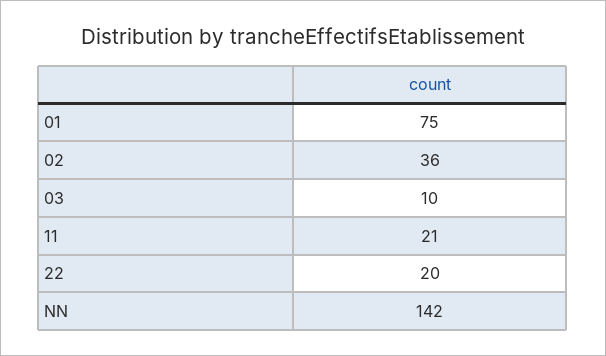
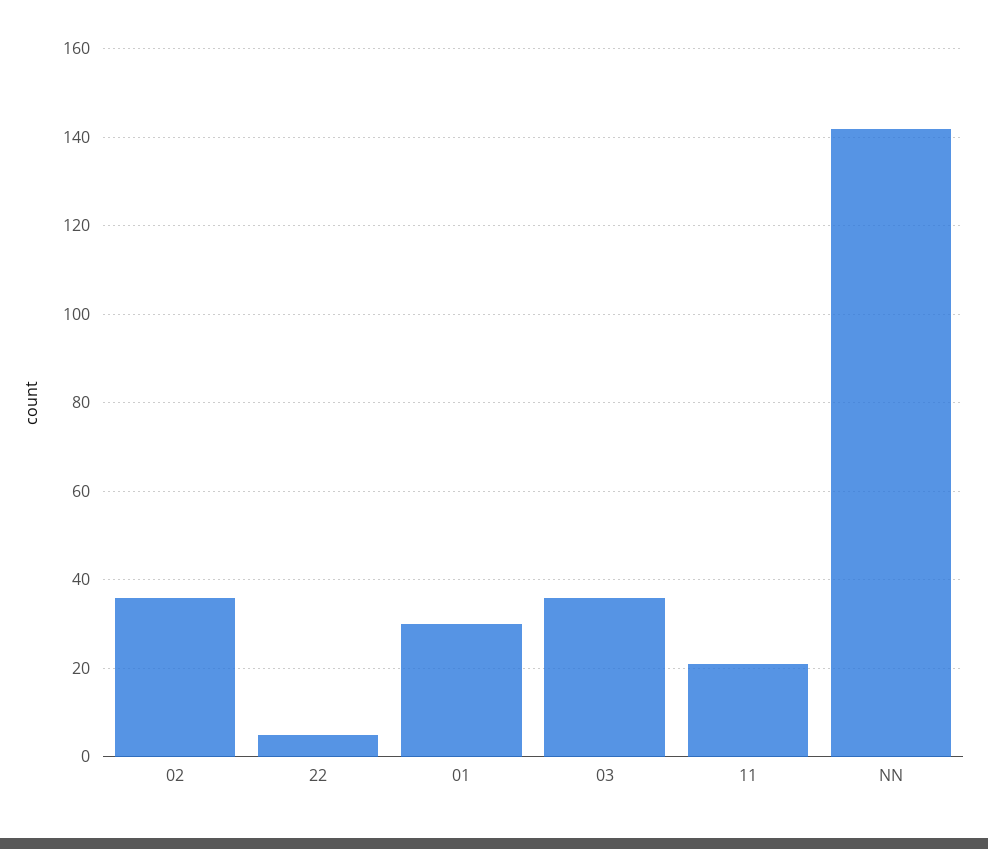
01: 75 -> 30
03: 10 -> 35
22: 20 -> 5

